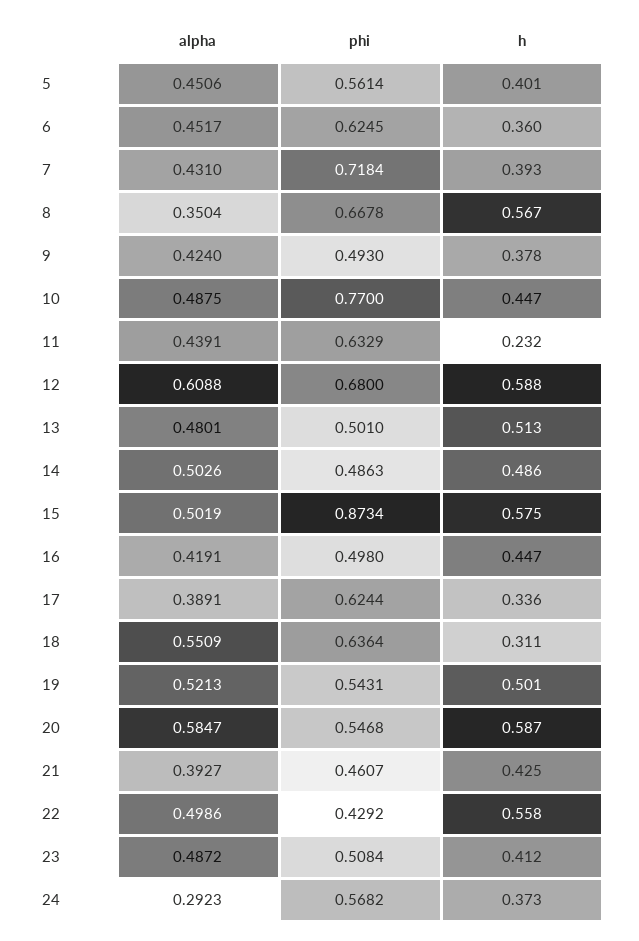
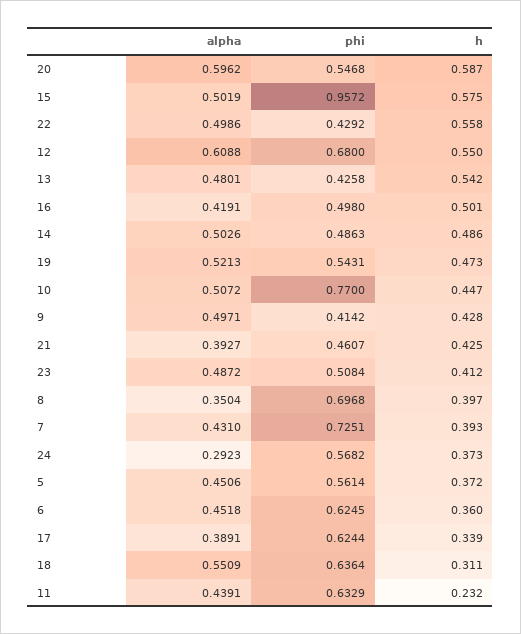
h, 5: 0.401 -> 0.372
alpha, 6: 0.4517 -> 0.4518
phi, 7: 0.7184 -> 0.7251
phi, 8: 0.6678 -> 0.6968
h, 8: 0.567 -> 0.397
alpha, 9: 0.424 -> 0.4971
phi, 9: 0.493 -> 0.4142
h, 9: 0.378 -> 0.428
alpha, 10: 0.4875 -> 0.5072
h, 12: 0.588 -> 0.55
phi, 13: 0.501 -> 0.4258
h, 13: 0.513 -> 0.542
phi, 15: 0.8734 -> 0.9572
h, 16: 0.447 -> 0.501
h, 17: 0.336 -> 0.339
h, 19: 0.501 -> 0.473
alpha, 20: 0.5847 -> 0.5962

